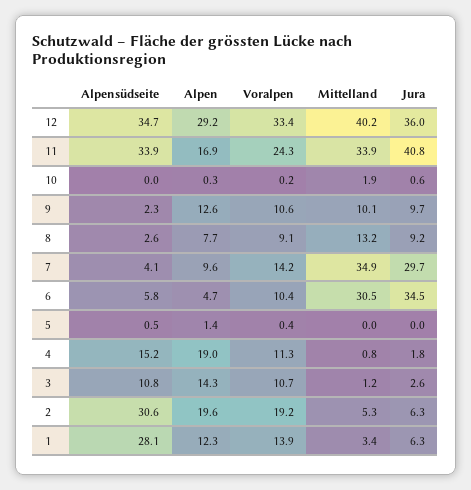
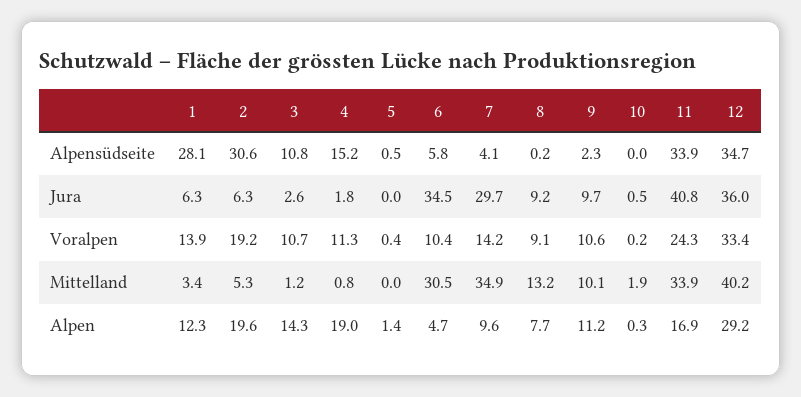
Jura, 10: 0.6 -> 0.5
Alpen, 9: 12.6 -> 11.2
Alpensüdseite, 8: 2.6 -> 0.2

